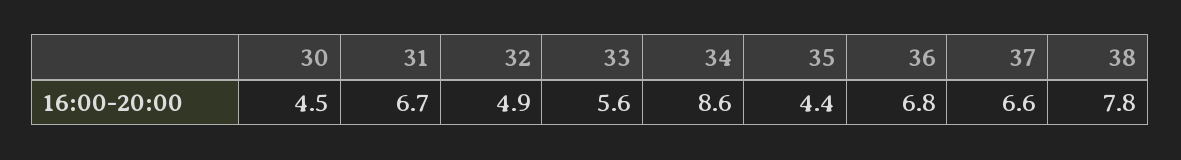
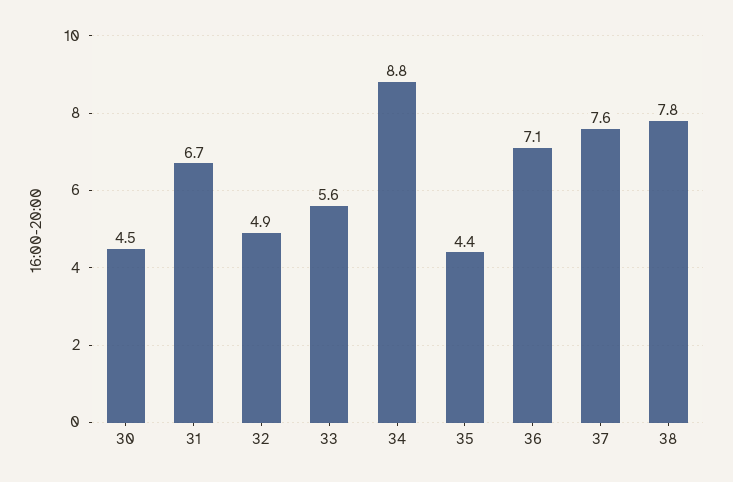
34: 8.6 -> 8.8
36: 6.8 -> 7.1
37: 6.6 -> 7.6

